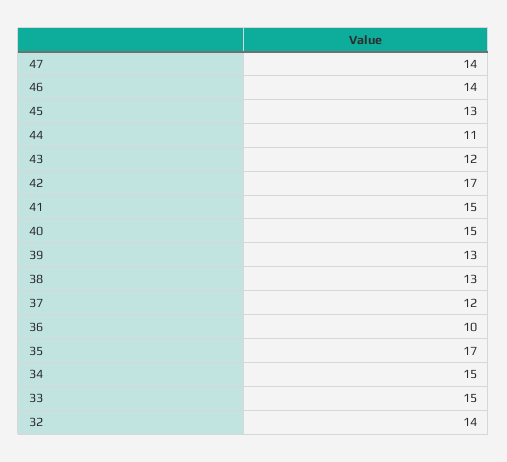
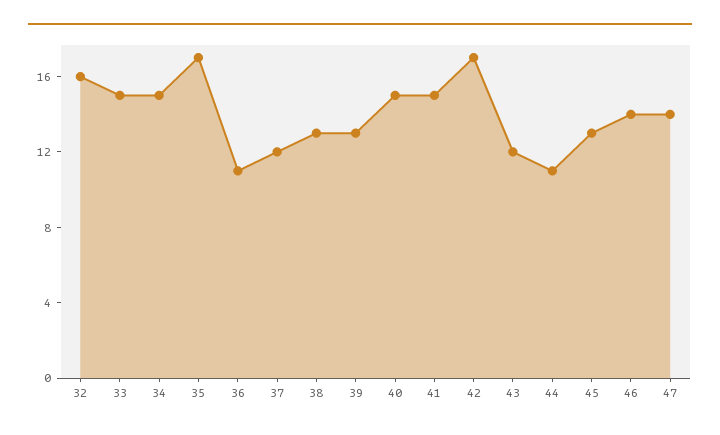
36: 10 -> 11
32: 14 -> 16

